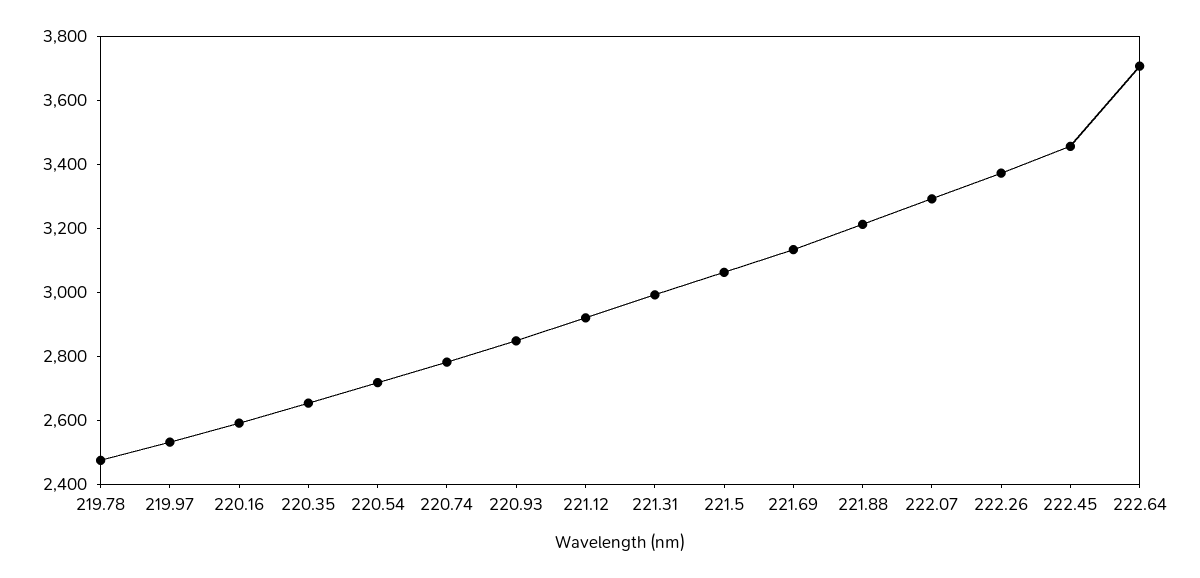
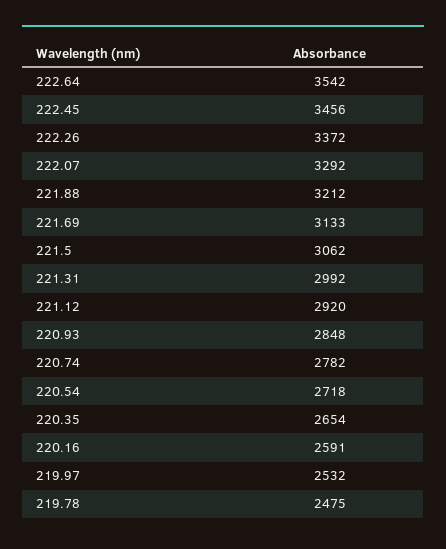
222.64: 3700 -> 3542

